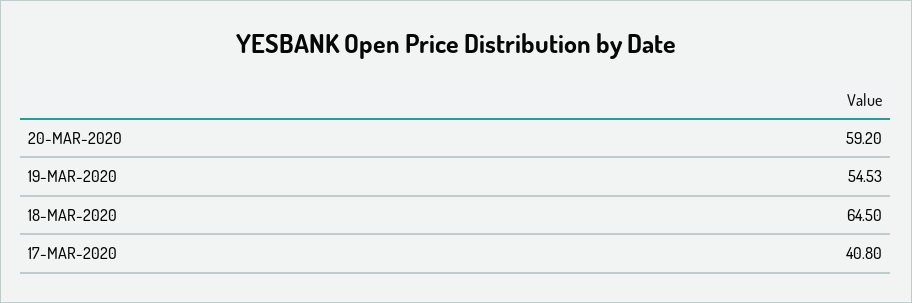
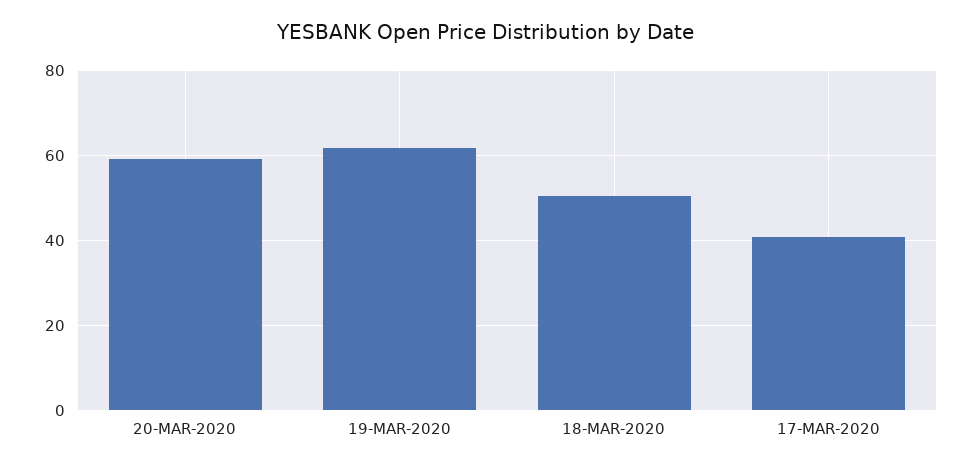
19-MAR-2020: 54.53 -> 62
18-MAR-2020: 64.5 -> 50

